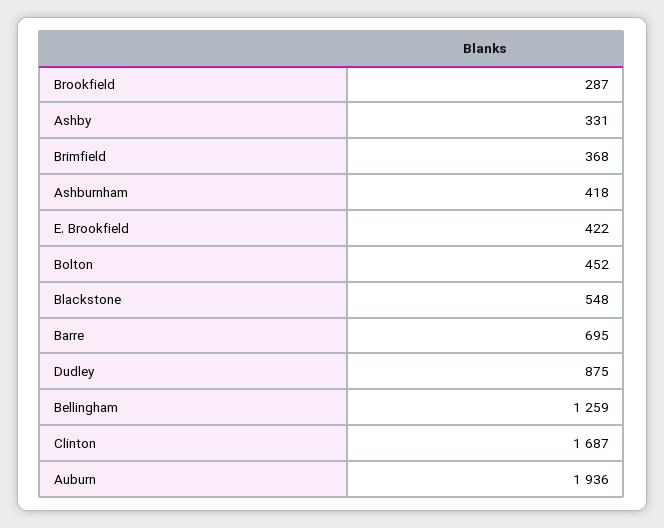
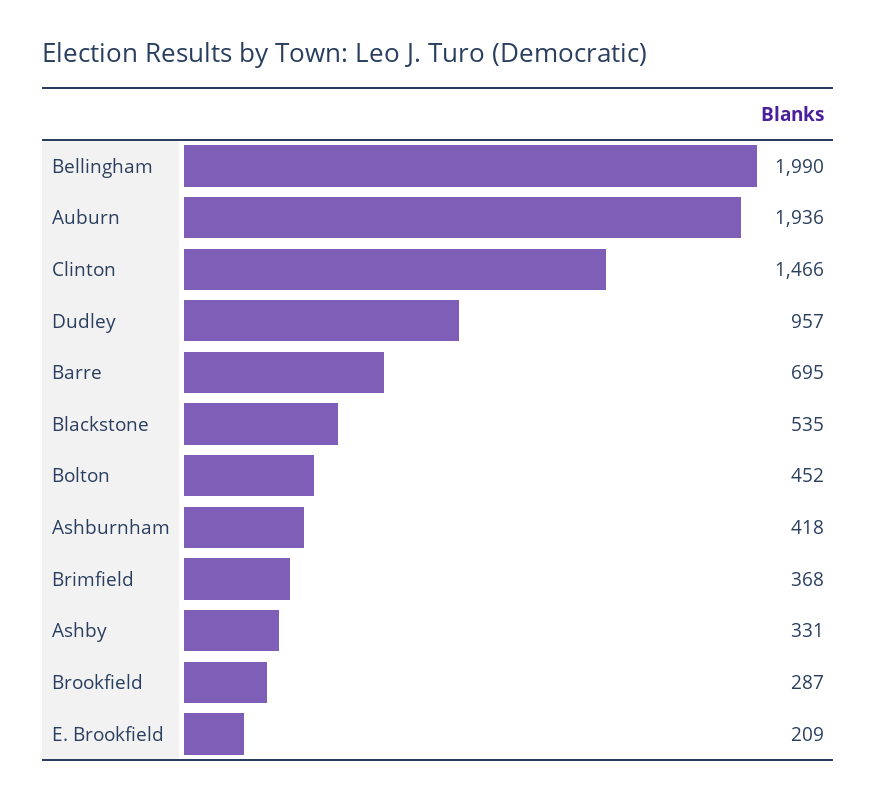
E. Brookfield: 422 -> 209
Blackstone: 548 -> 535
Dudley: 875 -> 957
Bellingham: 1259 -> 1990
Clinton: 1687 -> 1466

